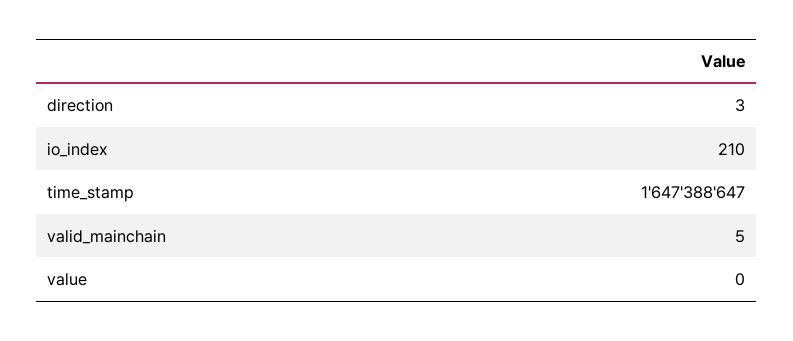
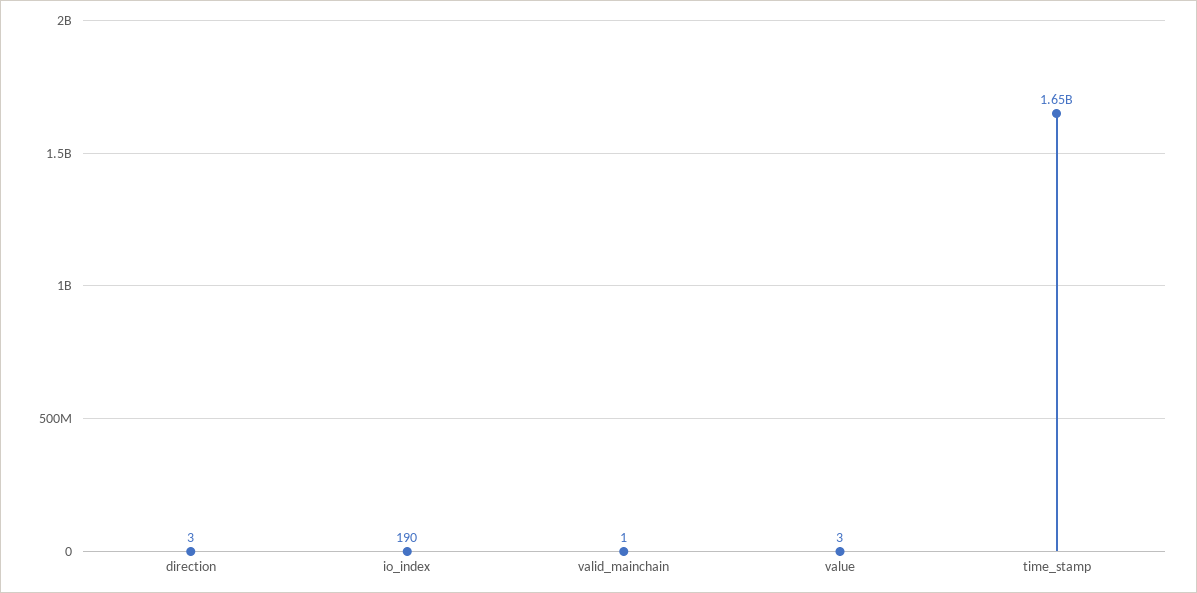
io_index: 210 -> 190
valid_mainchain: 5 -> 1
value: 0 -> 3

